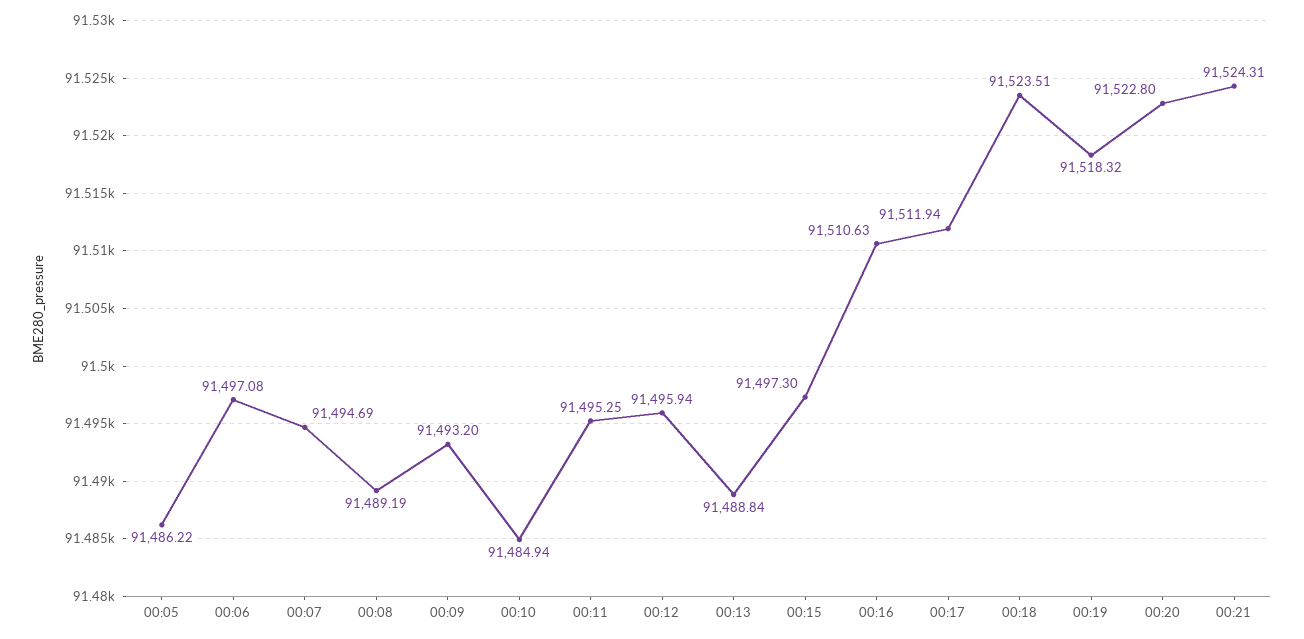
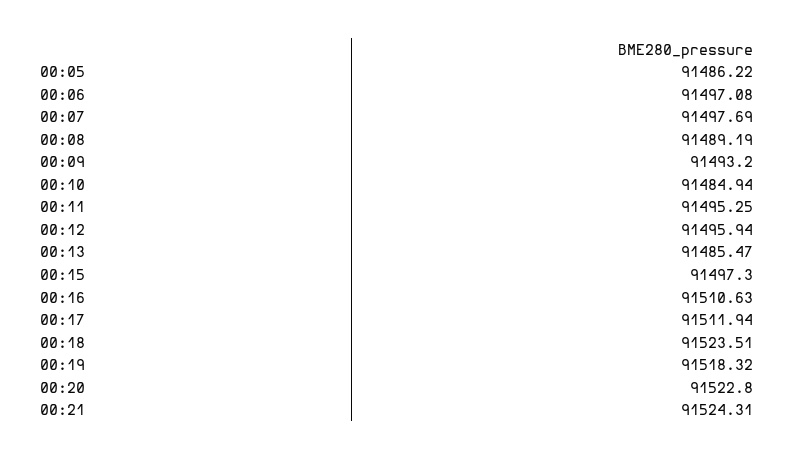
00:07: 91494.69 -> 91497.69
00:13: 91488.84 -> 91485.47

